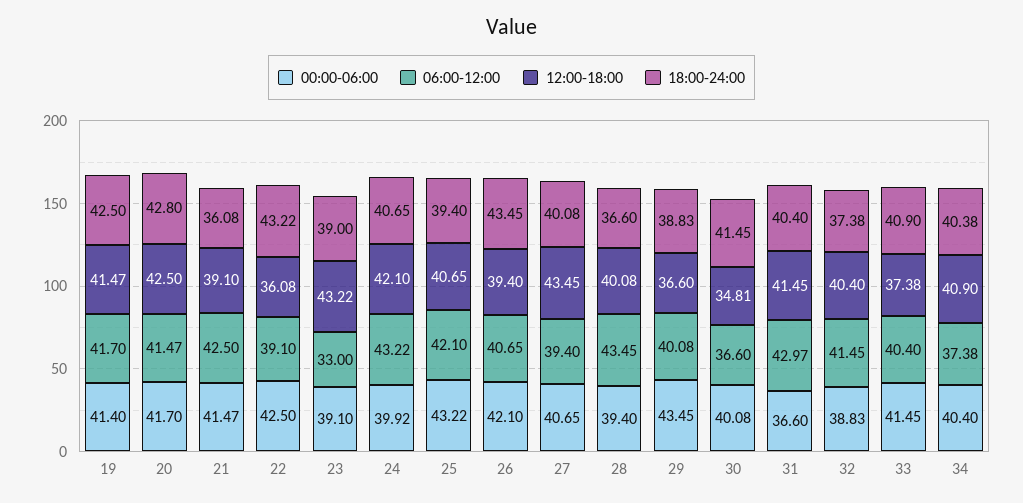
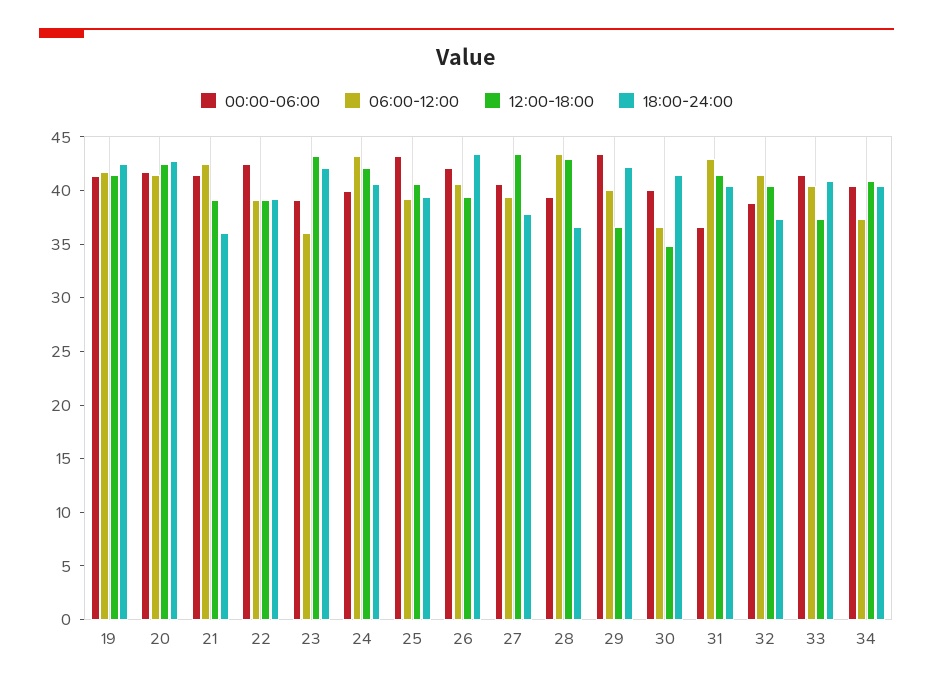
12:00-18:00, 22: 36.08 -> 39
18:00-24:00, 22: 43.22 -> 39
06:00-12:00, 23: 33 -> 36
18:00-24:00, 23: 39 -> 42
06:00-12:00, 25: 42.1 -> 39
18:00-24:00, 27: 40.08 -> 38
12:00-18:00, 28: 40.08 -> 43
18:00-24:00, 29: 38.83 -> 42

